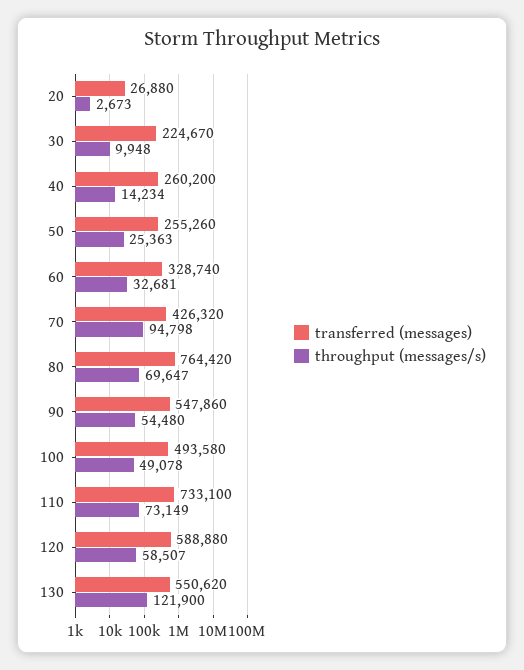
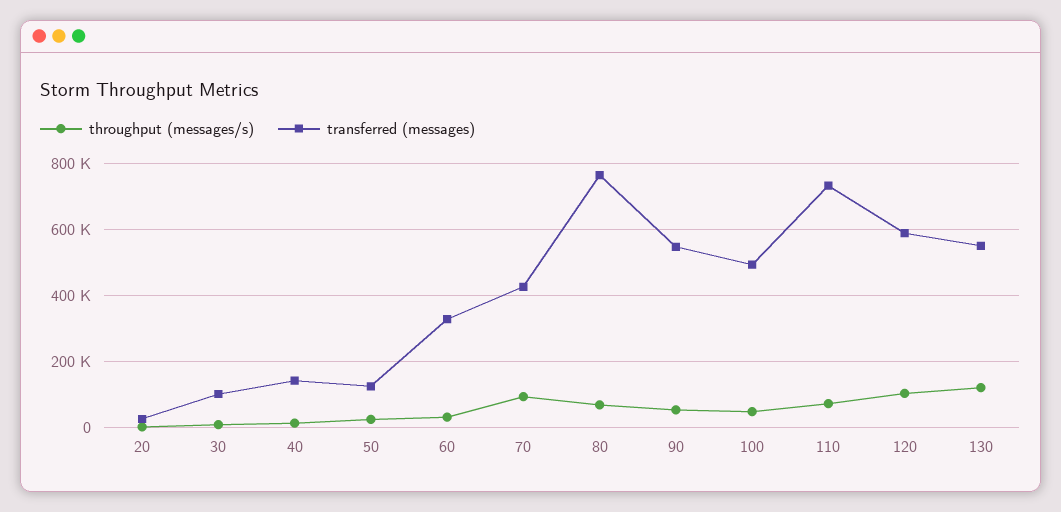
transferred (messages), 30: 224670 -> 100000
transferred (messages), 40: 260200 -> 140000
transferred (messages), 50: 255260 -> 120000
throughput (messages/s), 120: 58507 -> 100000

